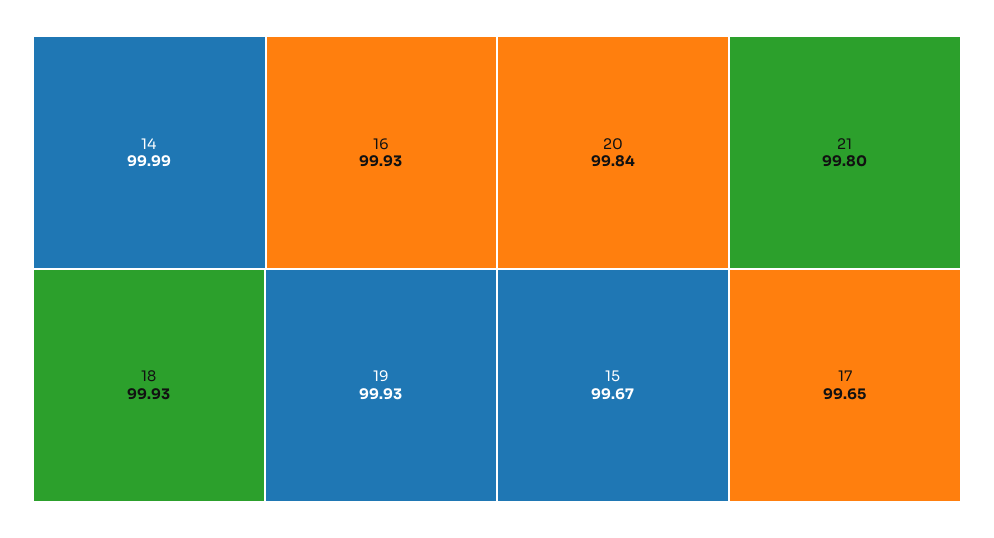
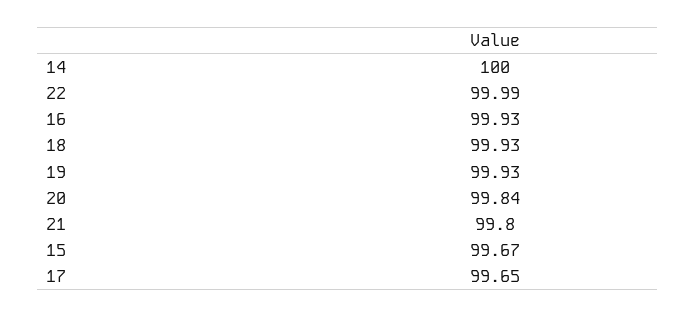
14: 99.99 -> 100
22: none -> 99.99

